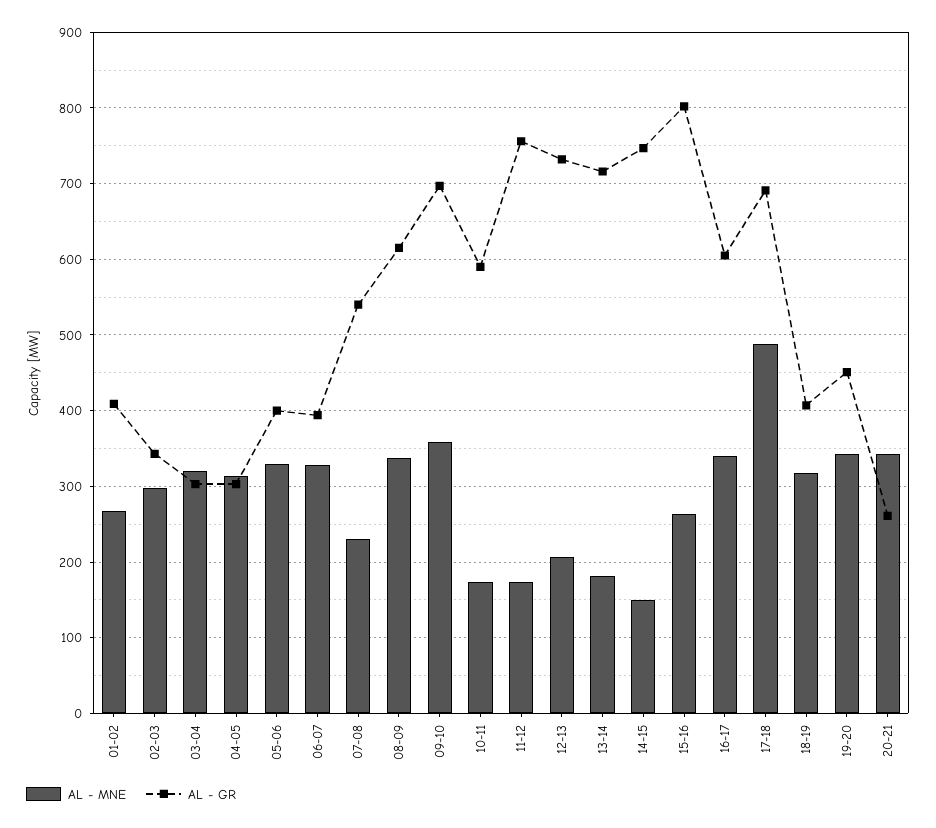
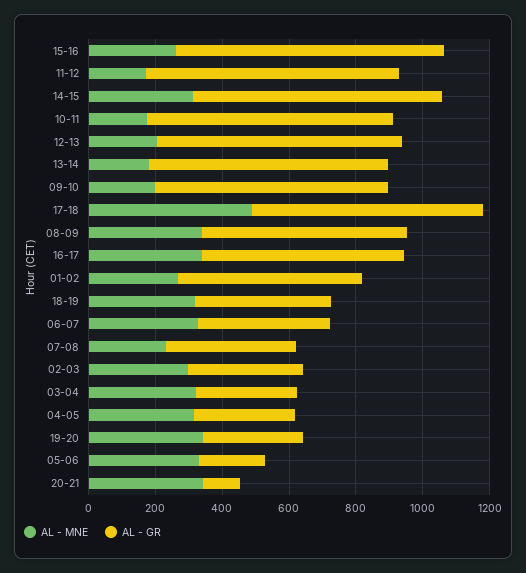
AL - GR, 01-02: 410 -> 550
AL - GR, 05-06: 400 -> 200
AL - GR, 07-08: 540 -> 400
AL - MNE, 09-10: 360 -> 200
AL - GR, 10-11: 590 -> 750
AL - MNE, 14-15: 150 -> 300
AL - GR, 19-20: 450 -> 300
AL - GR, 20-21: 260 -> 100

